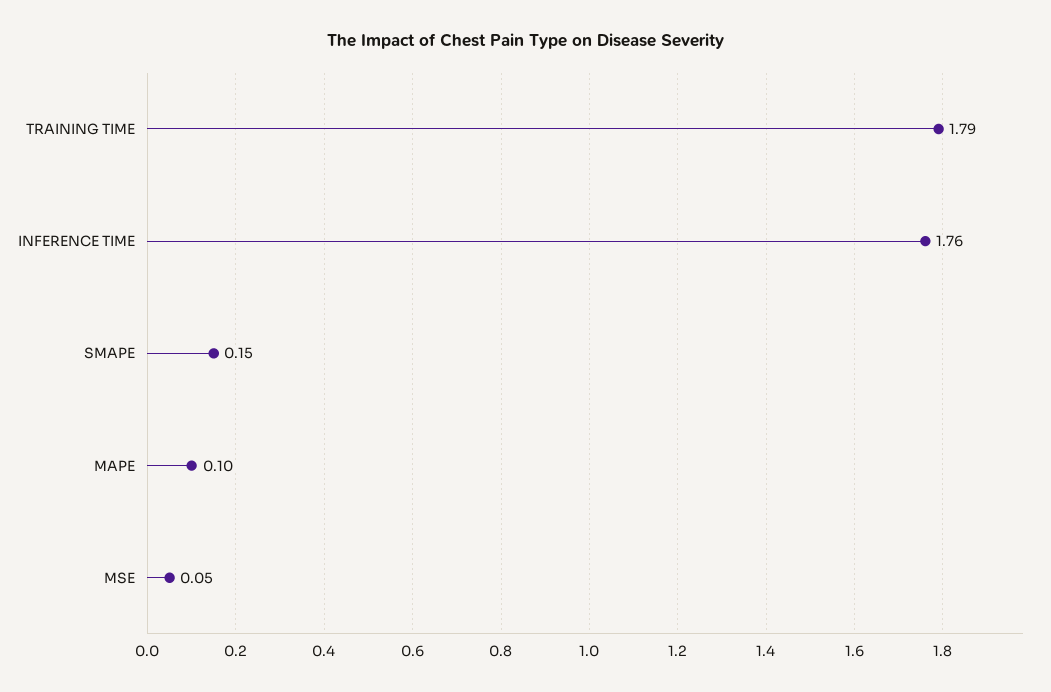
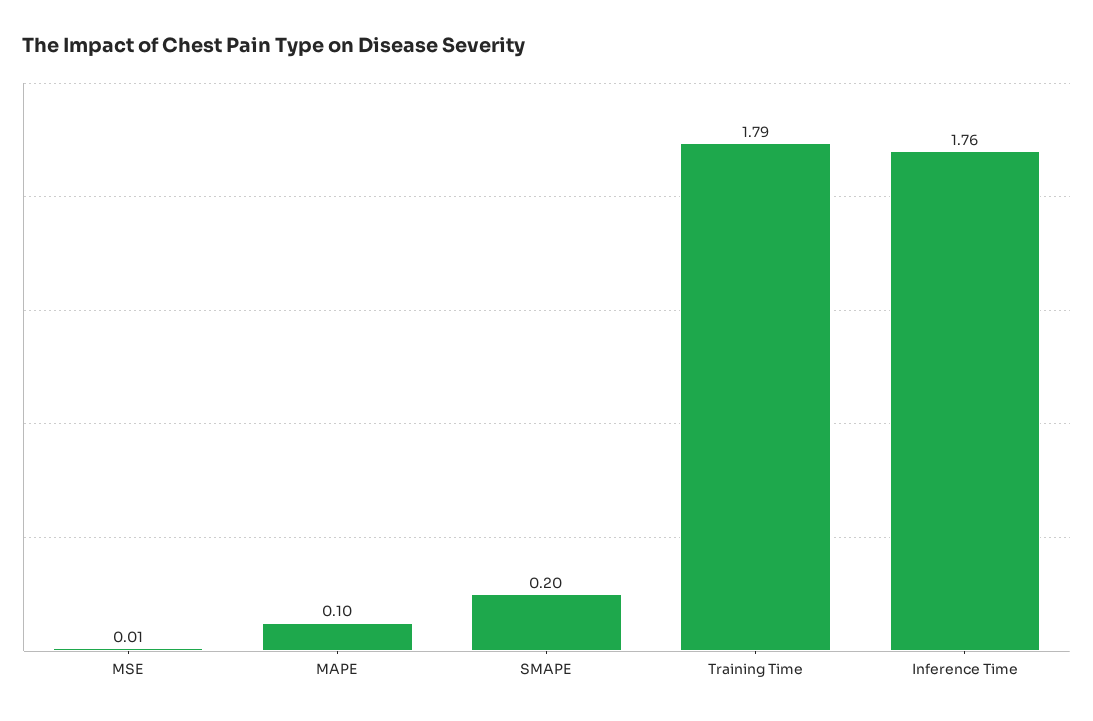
SMAPE: 0.15 -> 0.2
MSE: 0.05 -> 0.01

